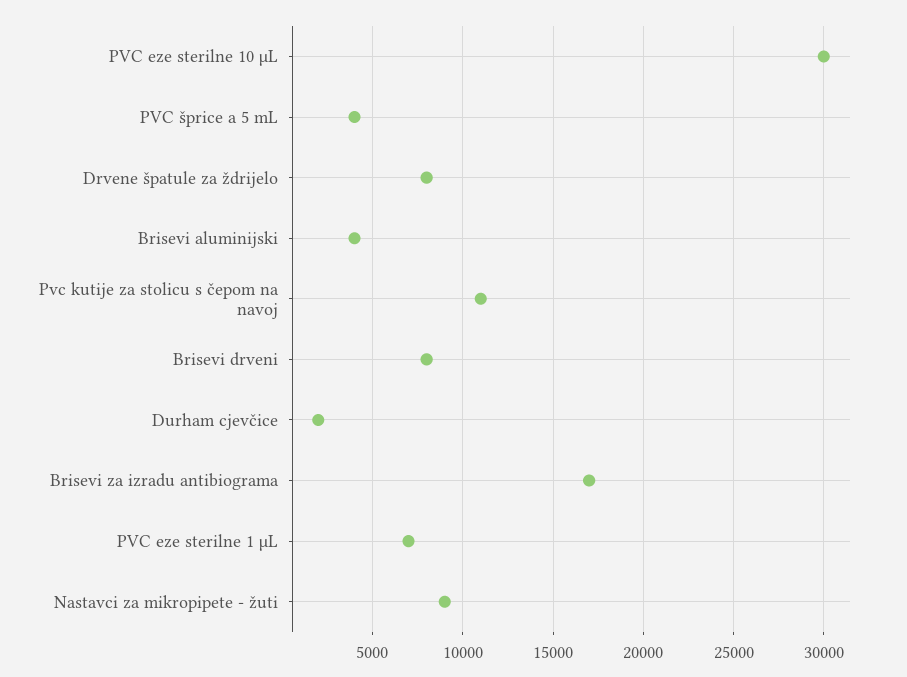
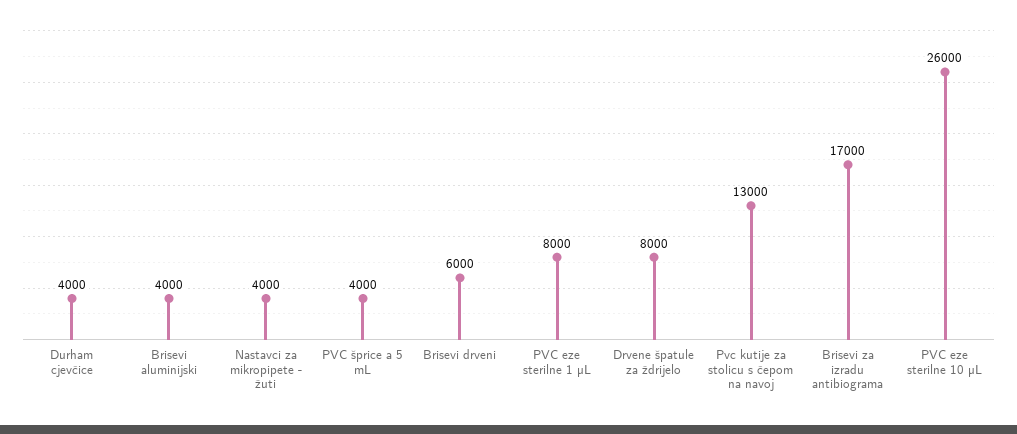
PVC eze sterilne 10 µL: 30000 -> 26000
Pvc kutije za stolicu s čepom na navoj: 11000 -> 13000
Brisevi drveni: 8000 -> 6000
Durham cjevčice: 2000 -> 4000
PVC eze sterilne 1 µL: 7000 -> 8000
Nastavci za mikropipete - žuti: 9000 -> 4000

